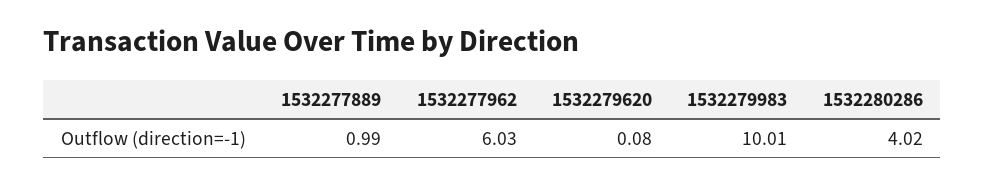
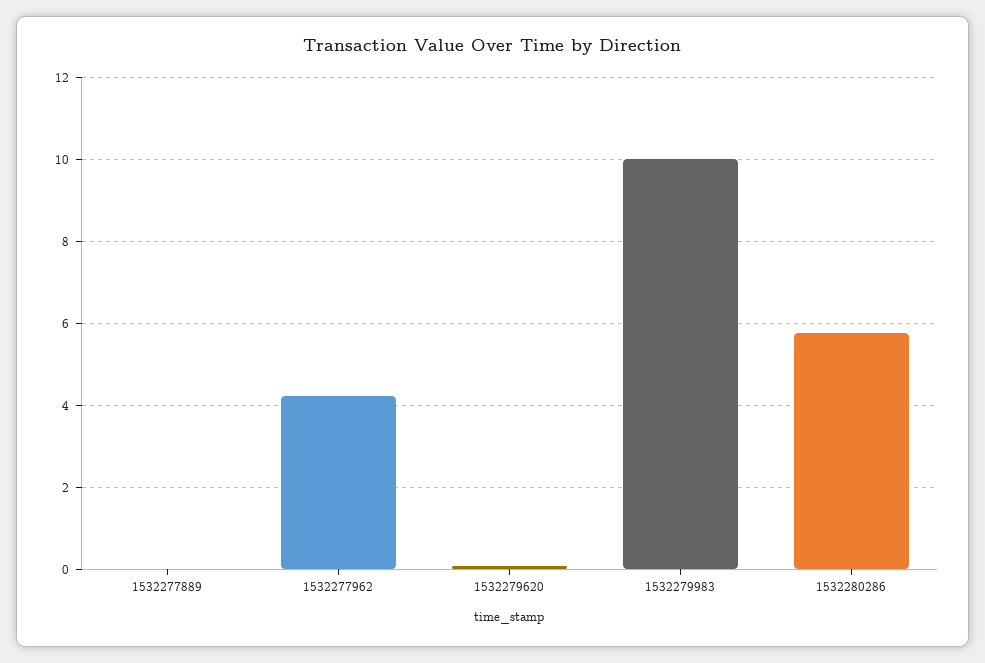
1532277889: 0.99 -> 0
1532277962: 6.03 -> 4.2
1532280286: 4.02 -> 5.8

